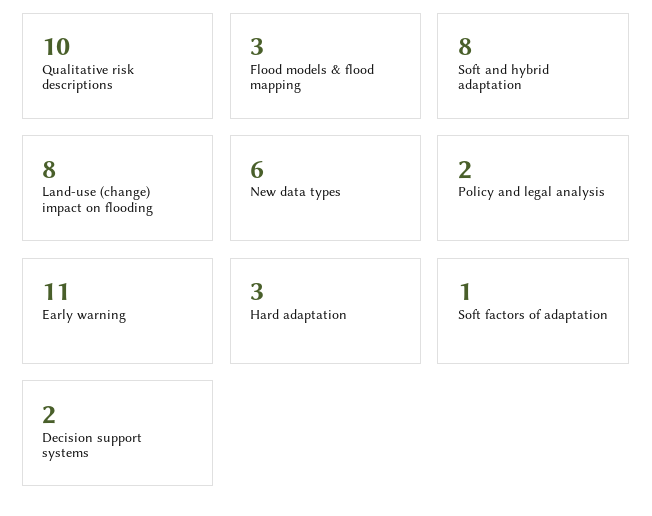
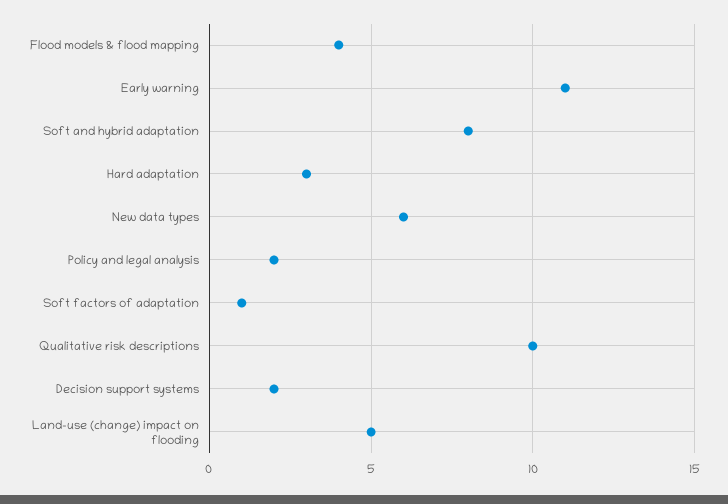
Flood models & flood mapping: 3 -> 4
Land-use (change) impact on flooding: 8 -> 5

